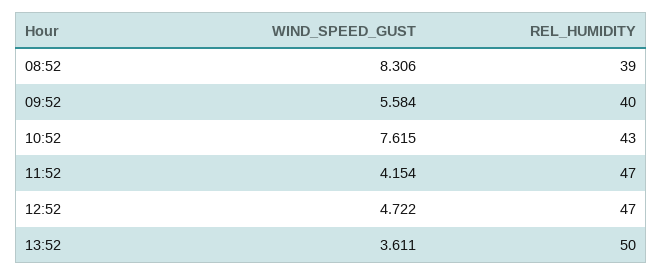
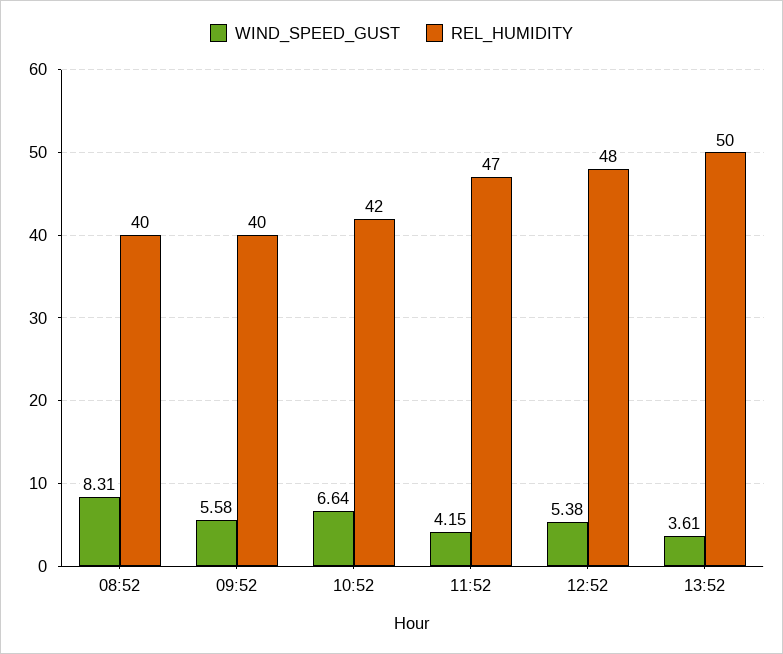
REL_HUMIDITY, 08:52: 39 -> 40
WIND_SPEED_GUST, 10:52: 7.615 -> 6.64
REL_HUMIDITY, 10:52: 43 -> 42
WIND_SPEED_GUST, 12:52: 4.722 -> 5.38
REL_HUMIDITY, 12:52: 47 -> 48

